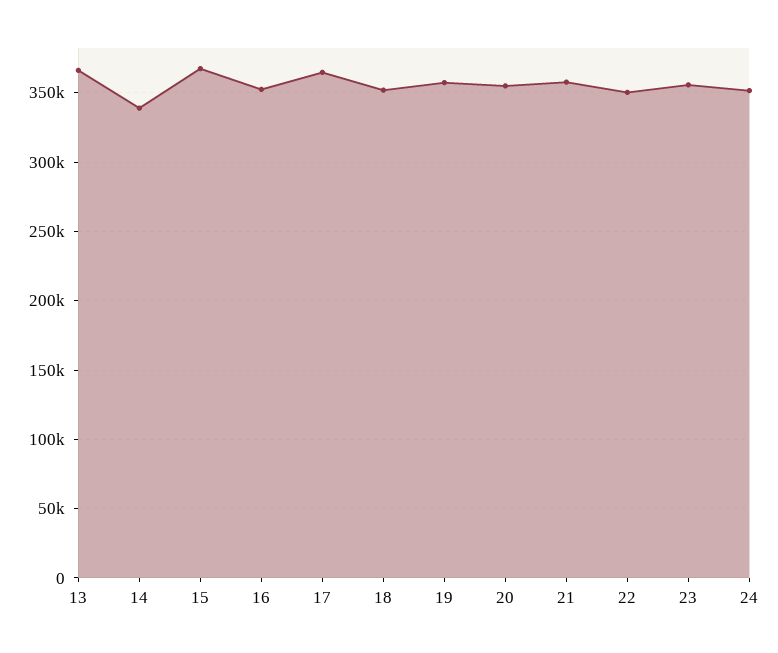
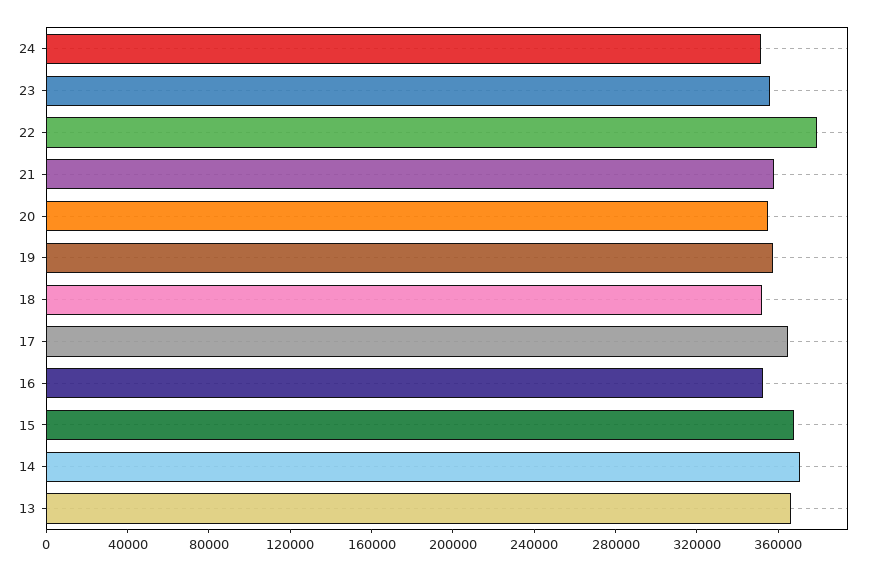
14: 340000 -> 370000
22: 350000 -> 380000

